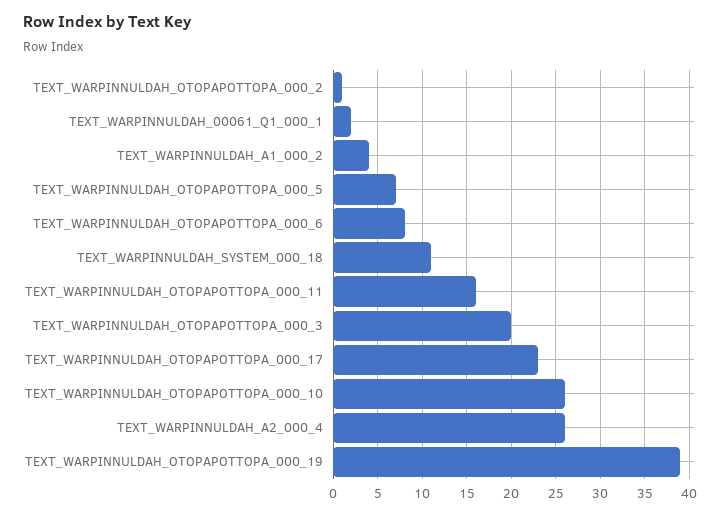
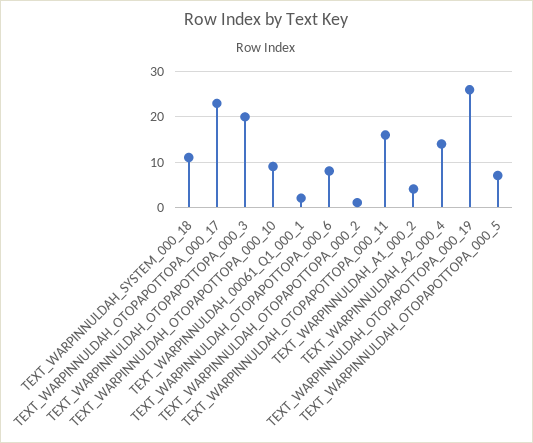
TEXT_WARPINNULDAH_OTOPAPOTTOPA_000_10: 26 -> 10
TEXT_WARPINNULDAH_A2_000_4: 26 -> 15
TEXT_WARPINNULDAH_OTOPAPOTTOPA_000_19: 39 -> 25

